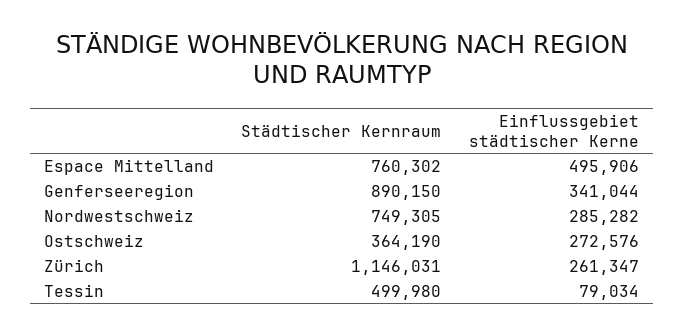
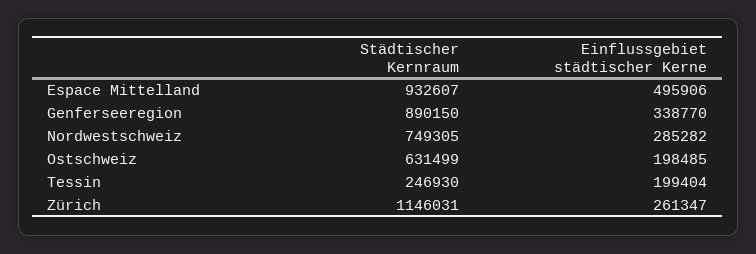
Städtischer Kernraum, Espace Mittelland: 760302 -> 932607
Einflussgebiet städtischer Kerne, Genferseeregion: 341044 -> 338770
Städtischer Kernraum, Ostschweiz: 364190 -> 631499
Einflussgebiet städtischer Kerne, Ostschweiz: 272576 -> 198485
Städtischer Kernraum, Tessin: 499980 -> 246930
Einflussgebiet städtischer Kerne, Tessin: 79034 -> 199404

